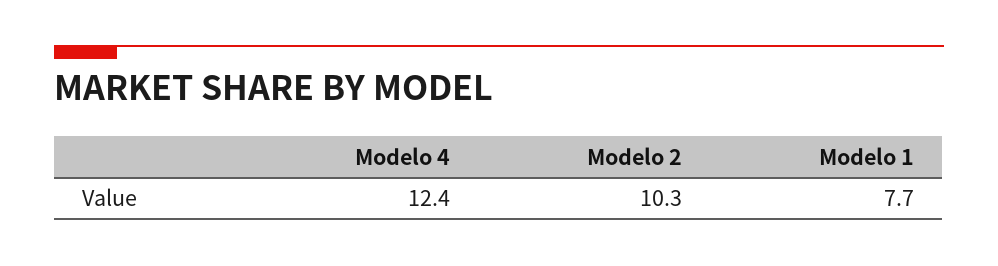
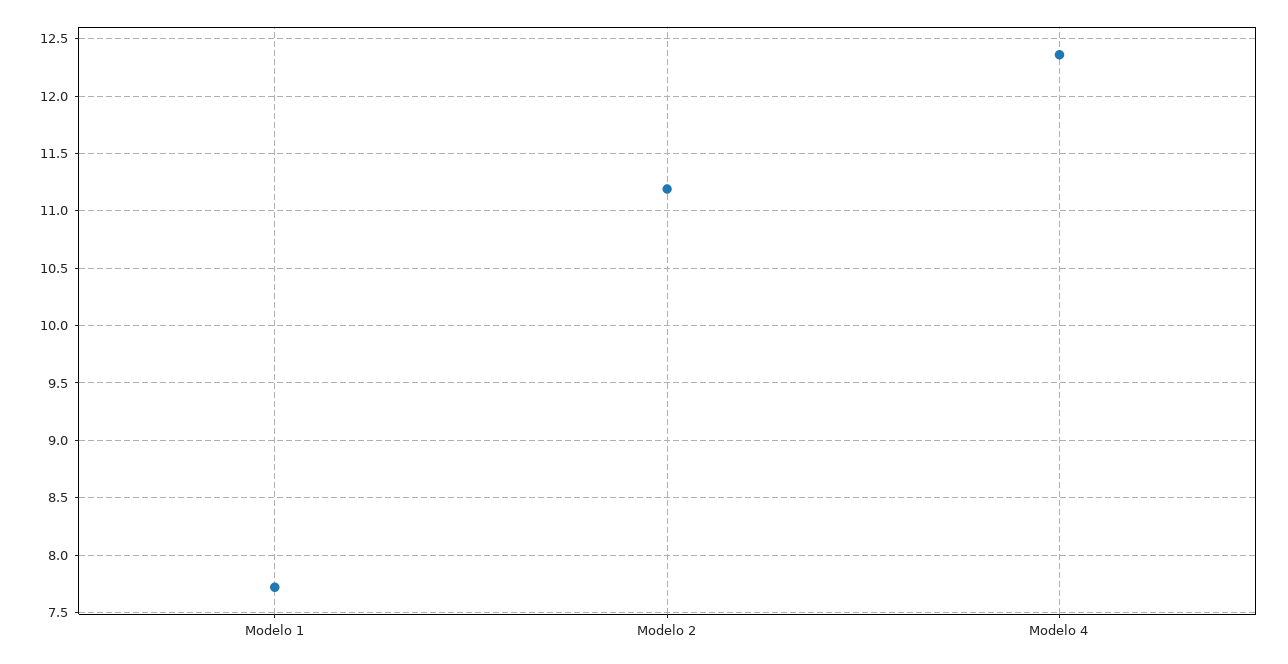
Modelo 2: 10.3 -> 11.2

